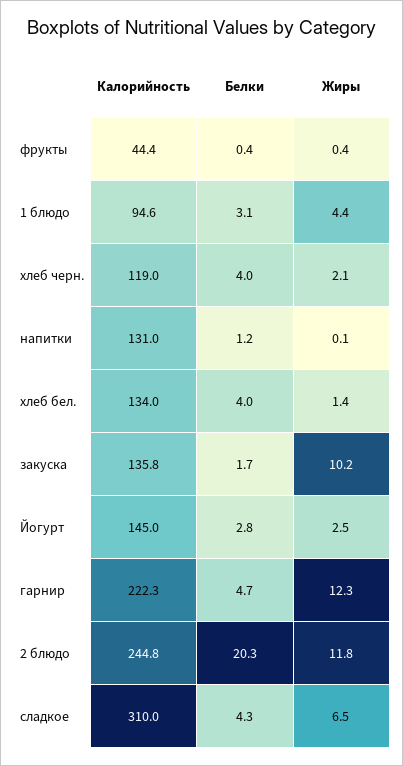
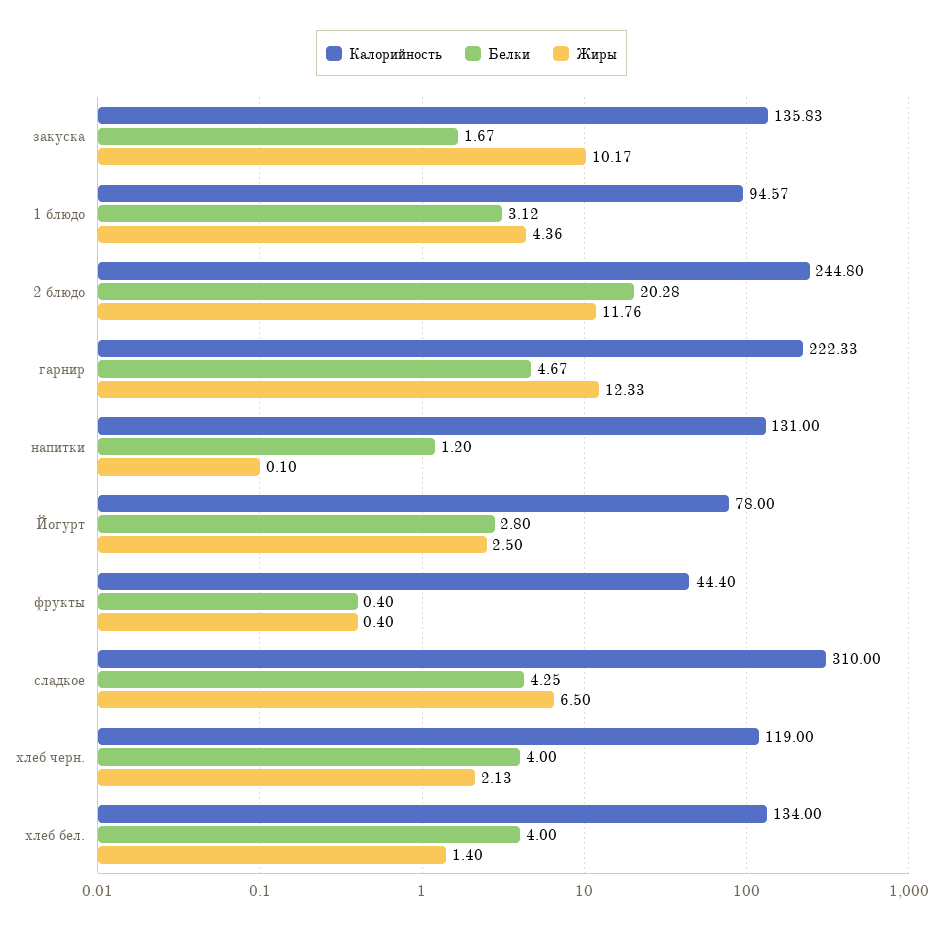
Калорийность, Йогурт: 145 -> 78

